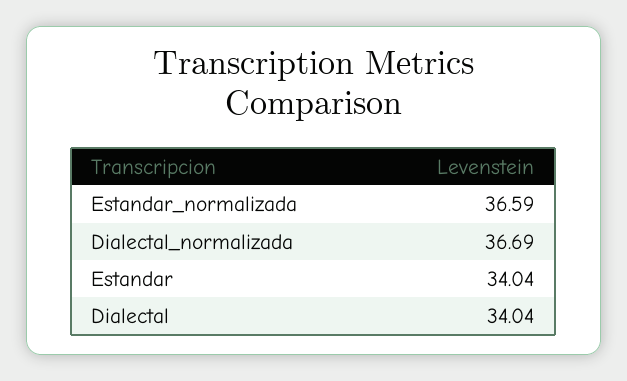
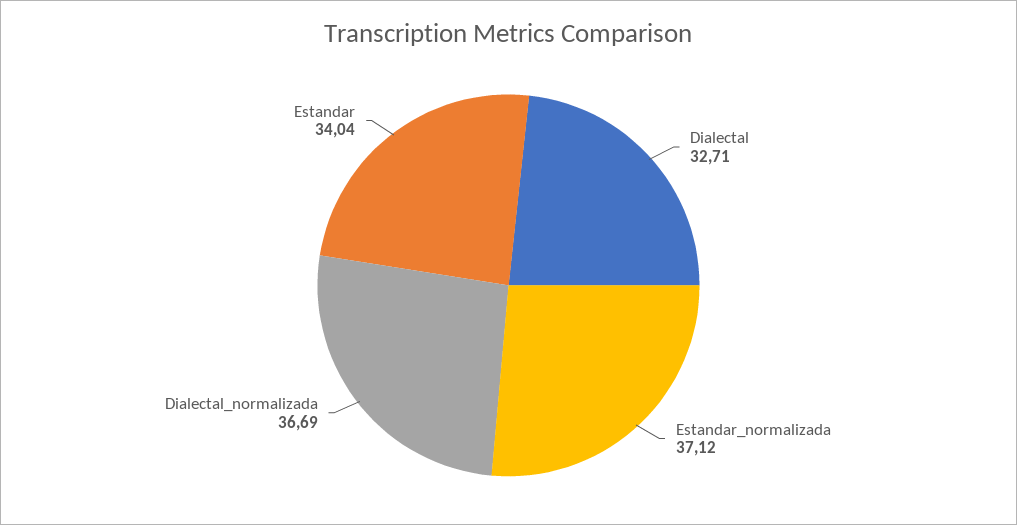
Estandar_normalizada: 36.59 -> 37.12
Dialectal: 34.04 -> 32.71

